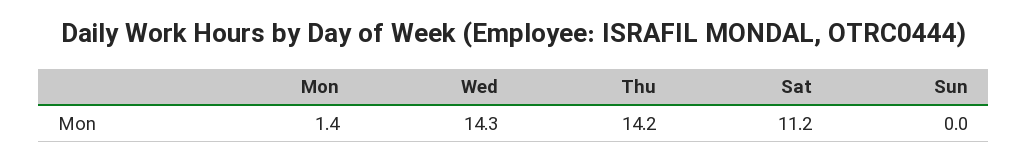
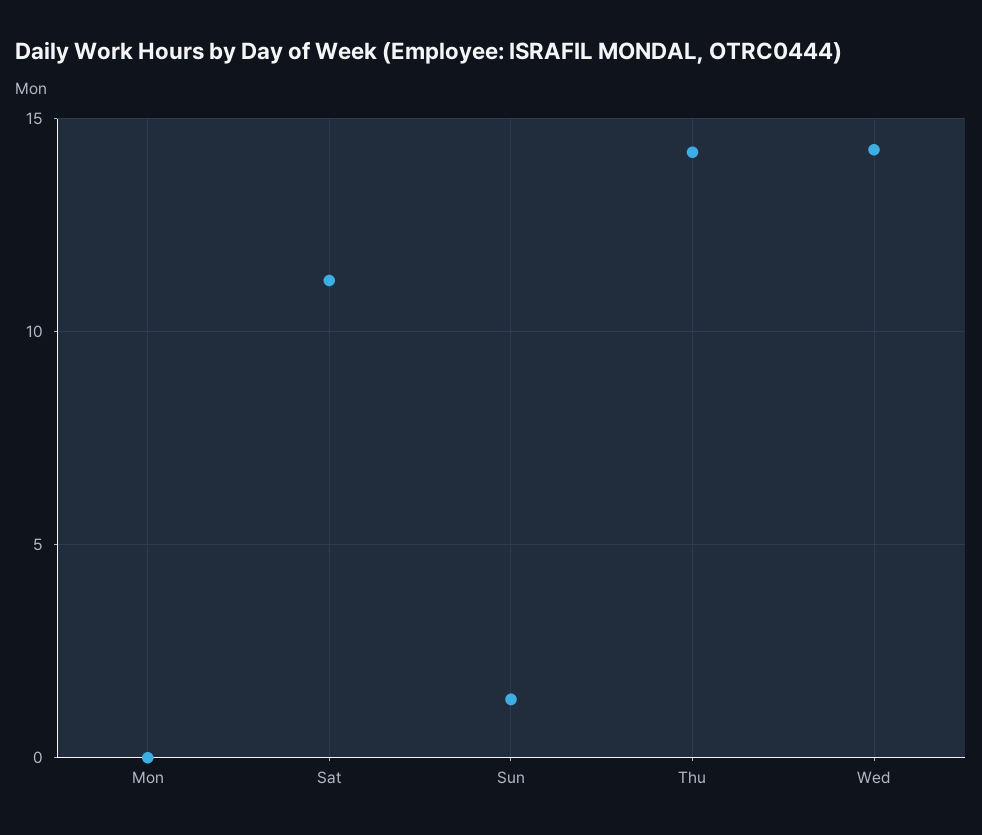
Mon: 1.4 -> 0
Sun: 0 -> 1.5

